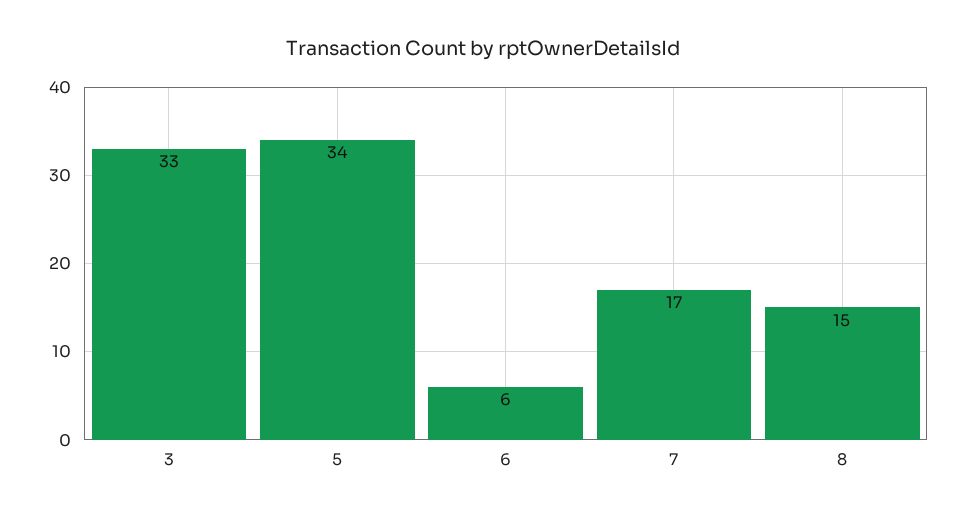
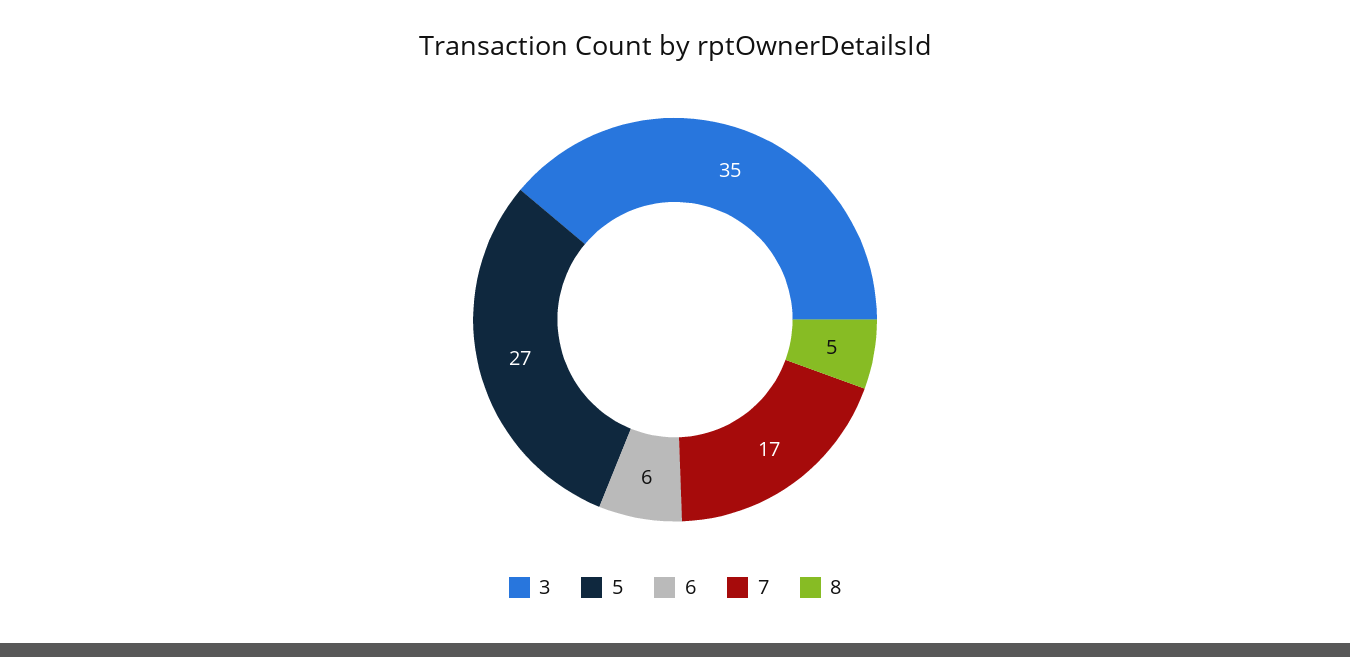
3: 33 -> 35
5: 34 -> 27
8: 15 -> 5

